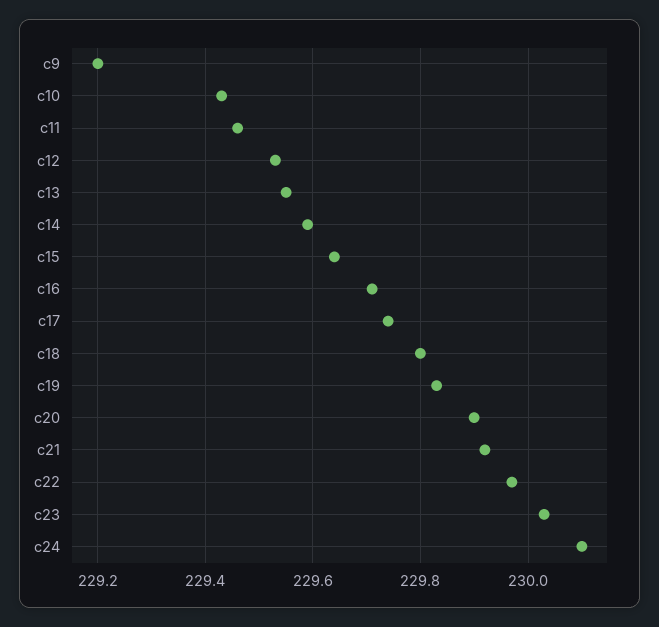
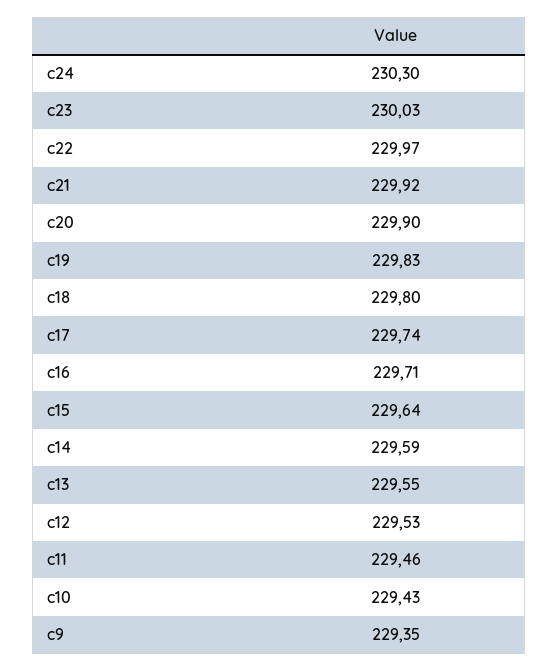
c9: 229.2 -> 229.35
c24: 230.1 -> 230.3

